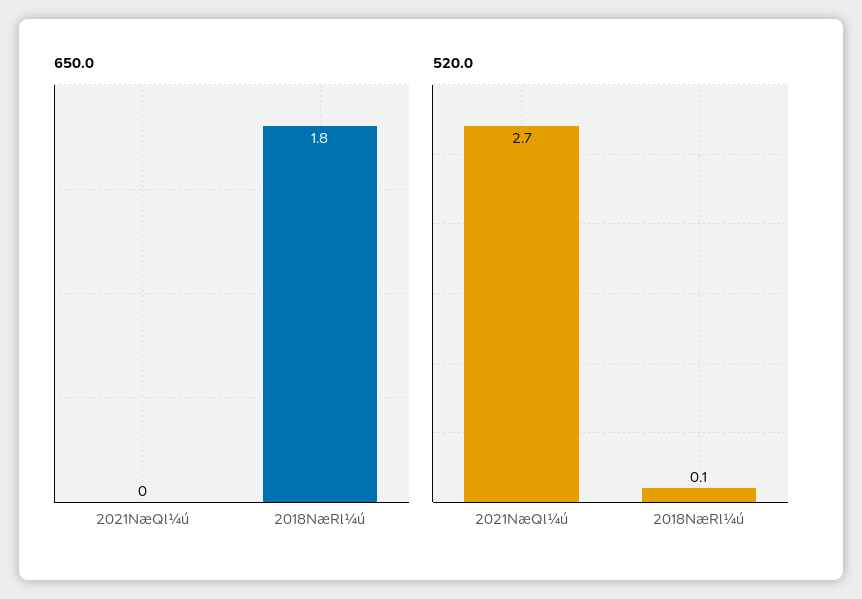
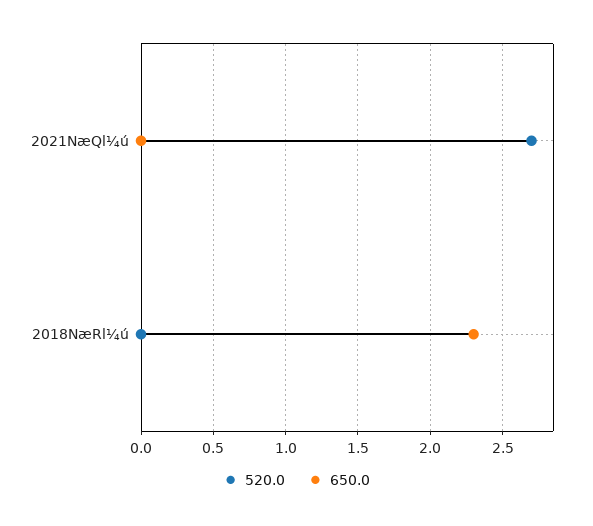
650.0, 2018NæRl¼ú: 1.8 -> 2.3
520.0, 2018NæRl¼ú: 0.1 -> 0

